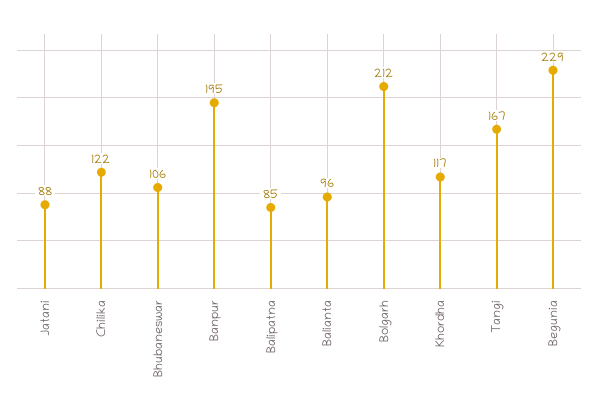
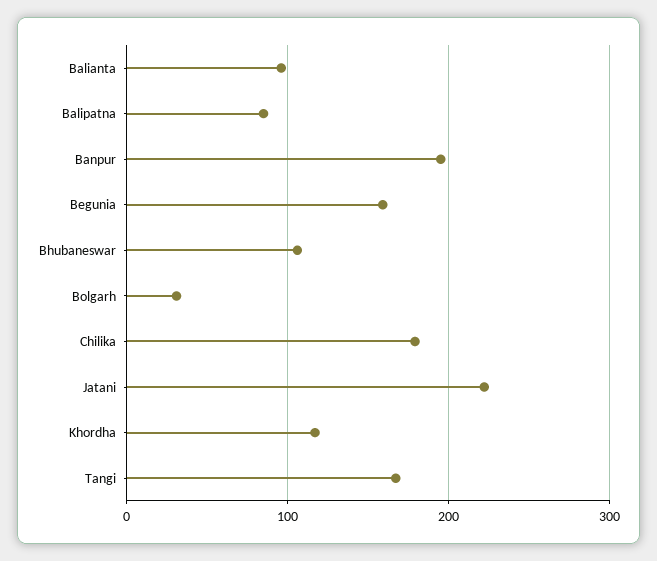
Jatani: 88 -> 220
Chilika: 122 -> 180
Bolgarh: 212 -> 30
Begunia: 229 -> 160

